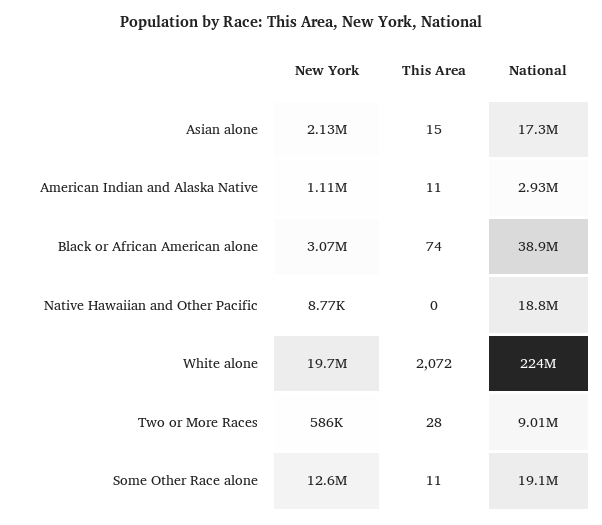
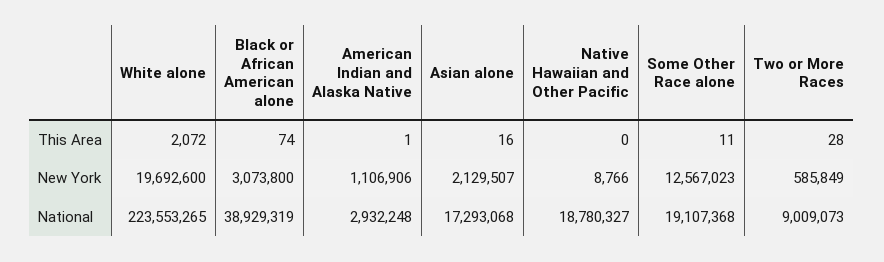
This Area, Asian alone: 15 -> 16
This Area, American Indian and Alaska Native: 11 -> 1

